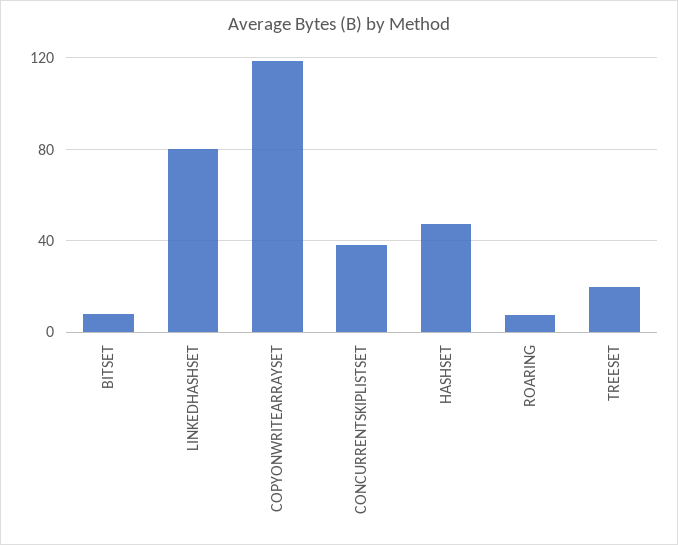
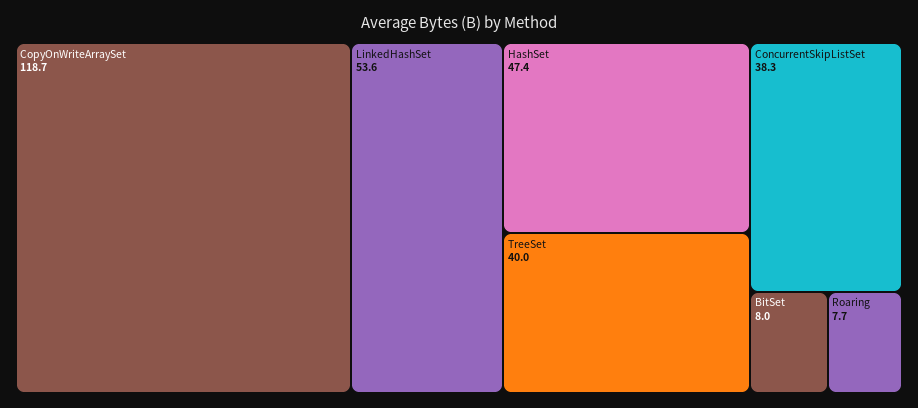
LINKEDHASHSET: 80 -> 53.6
TREESET: 20 -> 40

